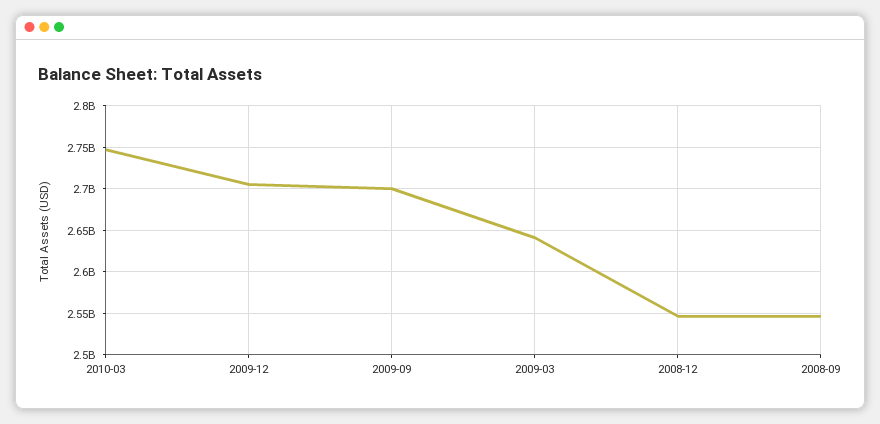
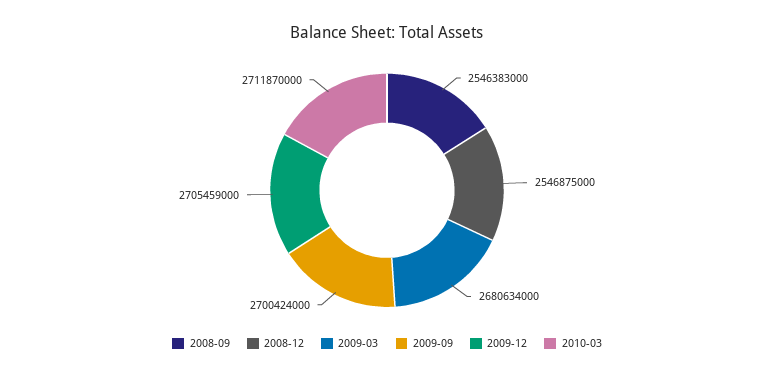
2010-03: 2750000000 -> 2711870000
2009-03: 2640000000 -> 2680634000

